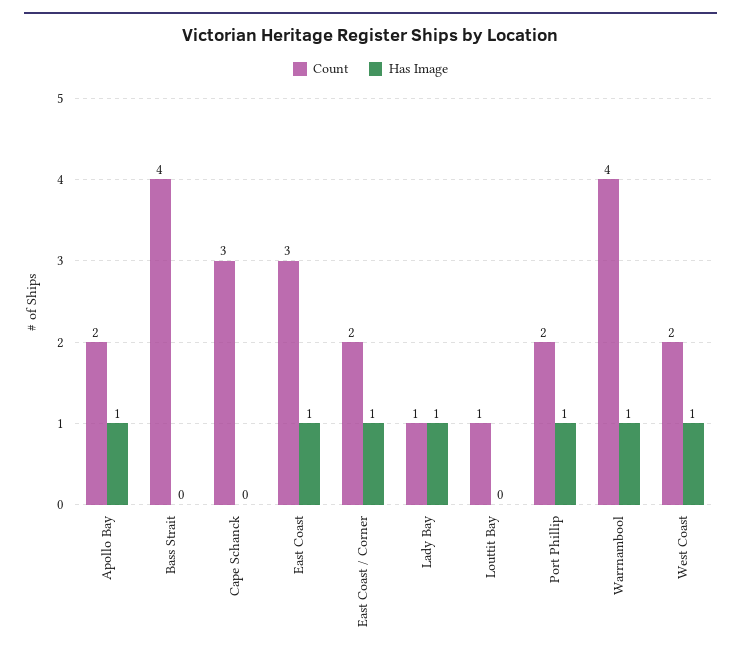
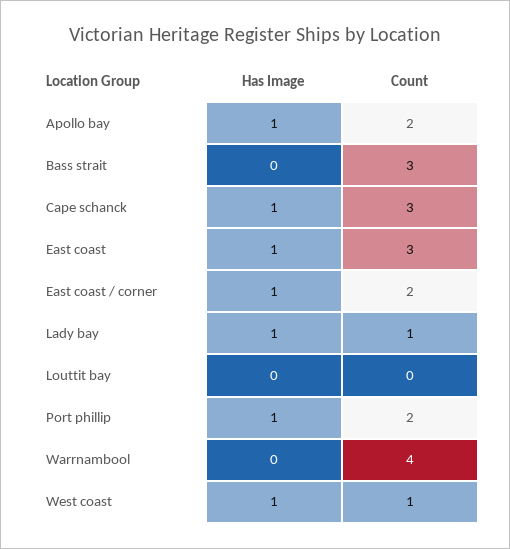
Count, Bass Strait: 4 -> 3
Has Image, Cape Schanck: 0 -> 1
Count, Louttit Bay: 1 -> 0
Has Image, Warrnambool: 1 -> 0
Count, West Coast: 2 -> 1

